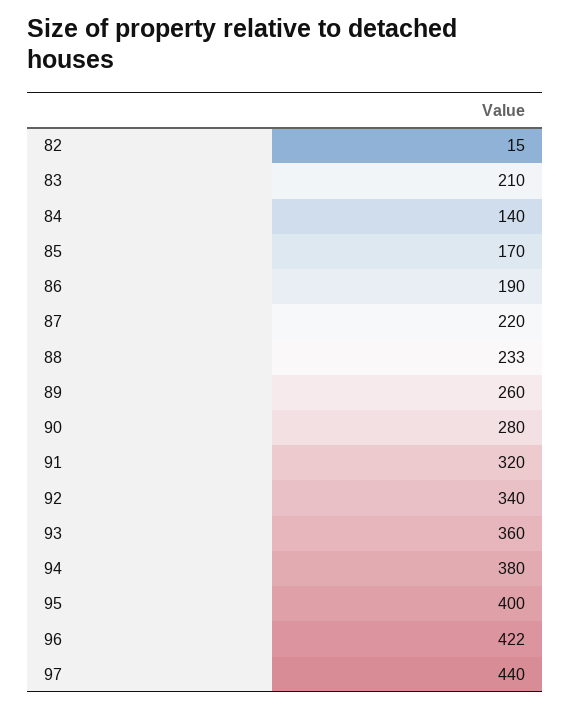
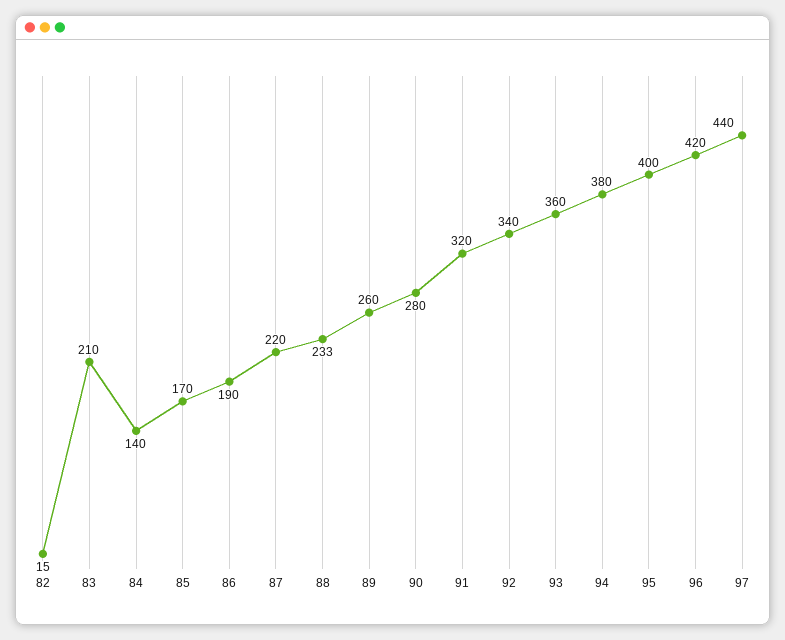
96: 422 -> 420

